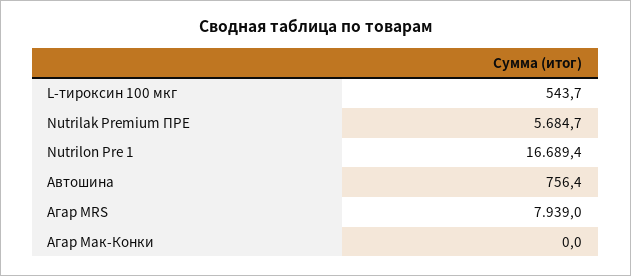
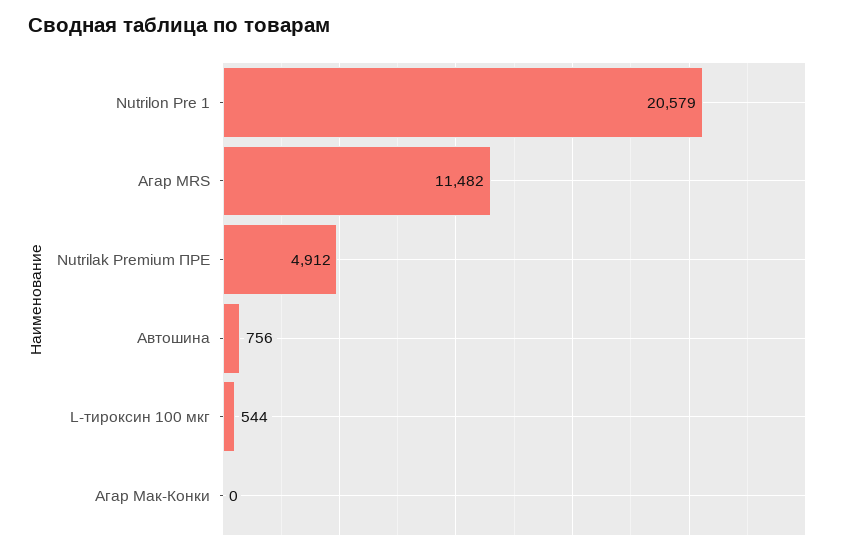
Nutrilak Premium ПРЕ: 5684.7 -> 4912
Nutrilon Pre 1: 16689.4 -> 20579
Агар MRS: 7939 -> 11482

